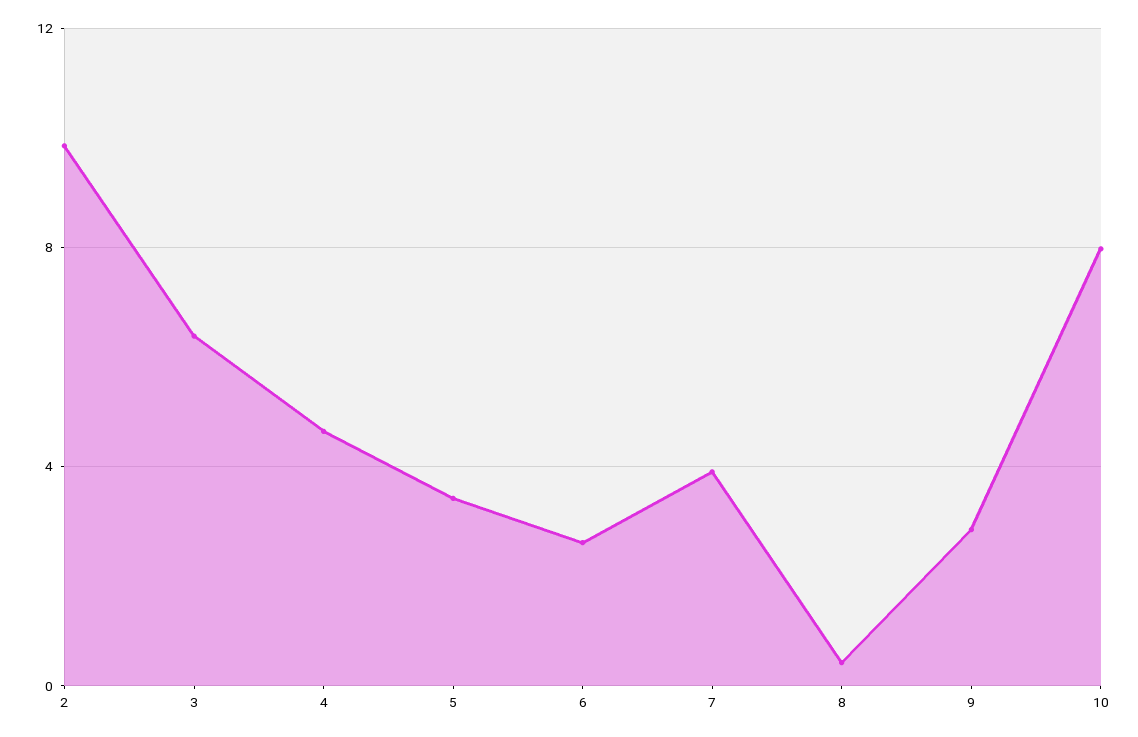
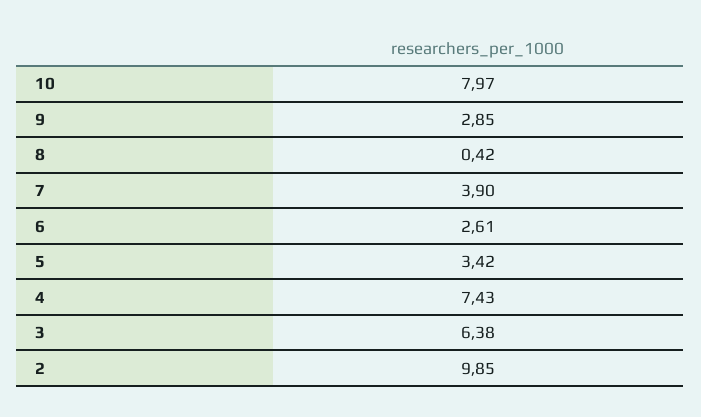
4: 4.5 -> 7.43

